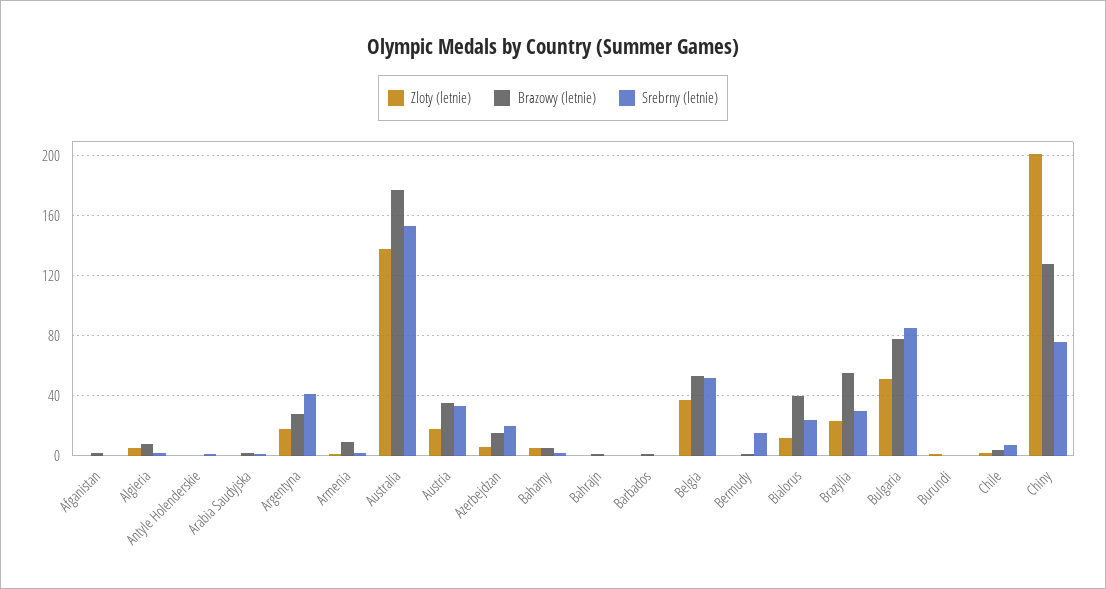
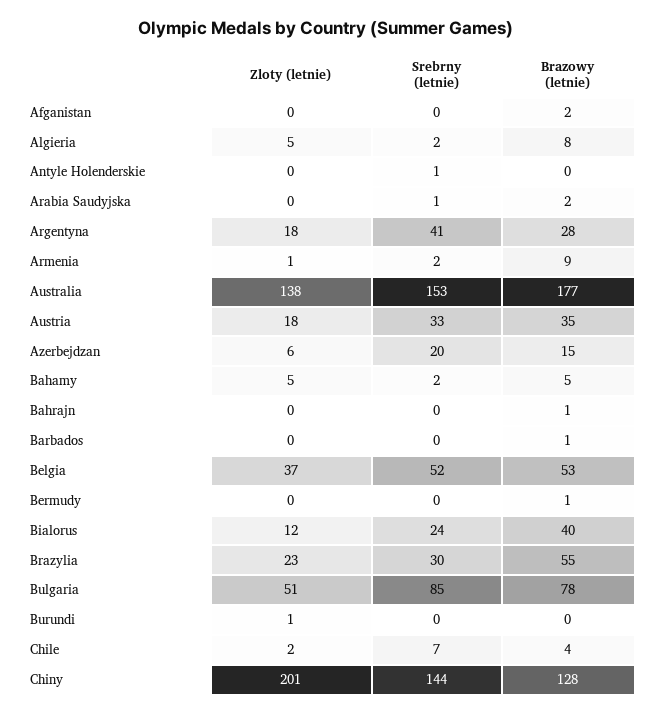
Srebrny (letnie), Bermudy: 15 -> 0
Srebrny (letnie), Chiny: 75 -> 144

